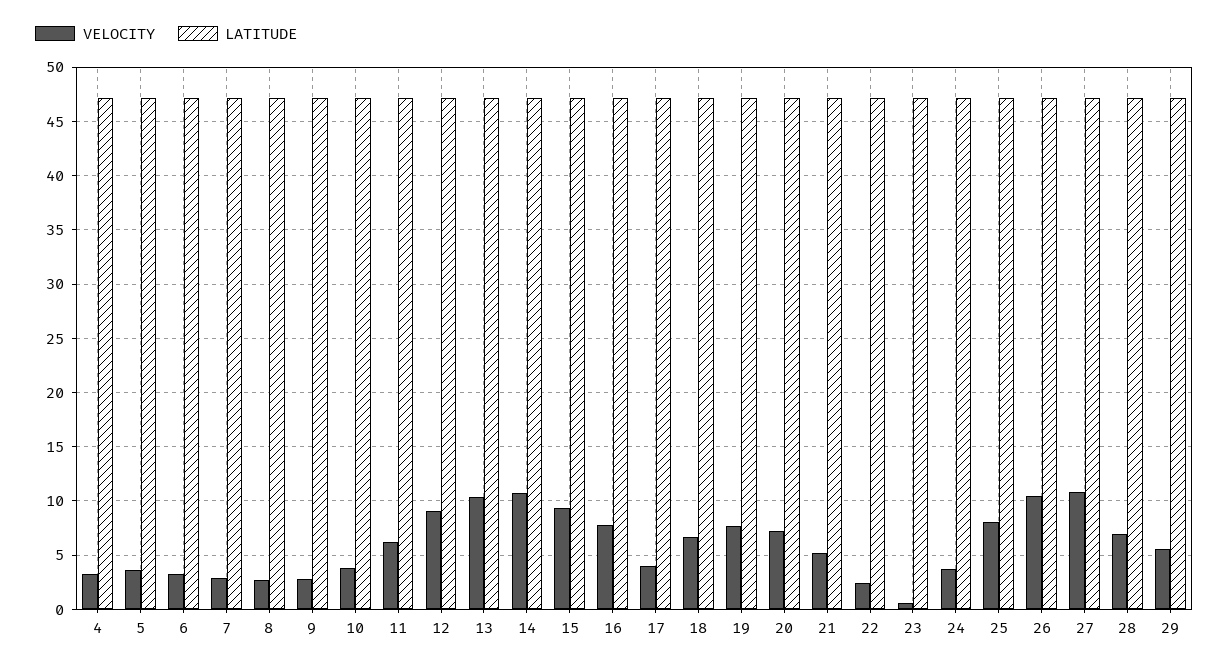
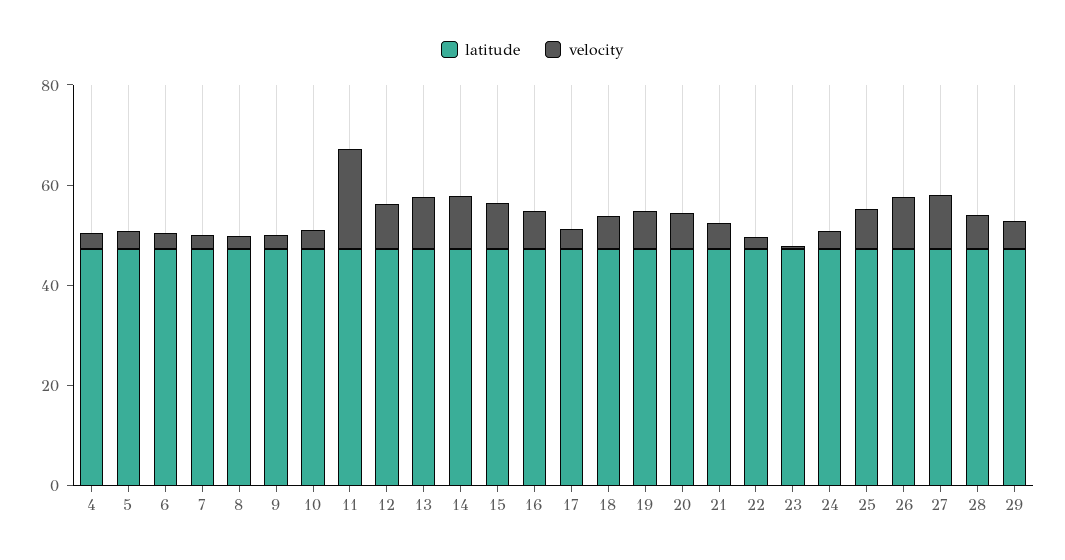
VELOCITY, 11: 6 -> 20

